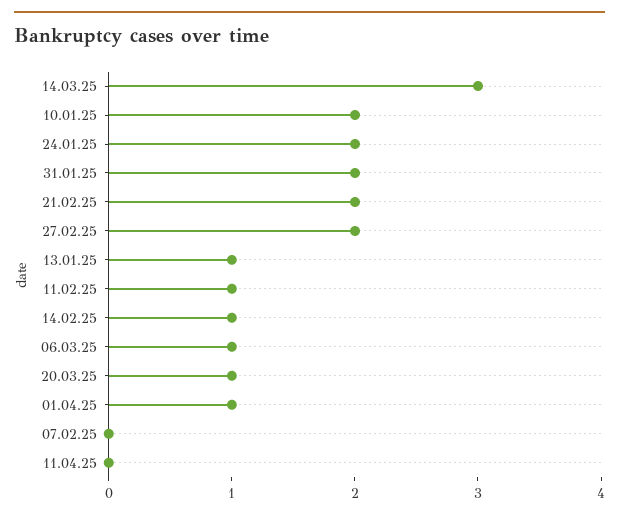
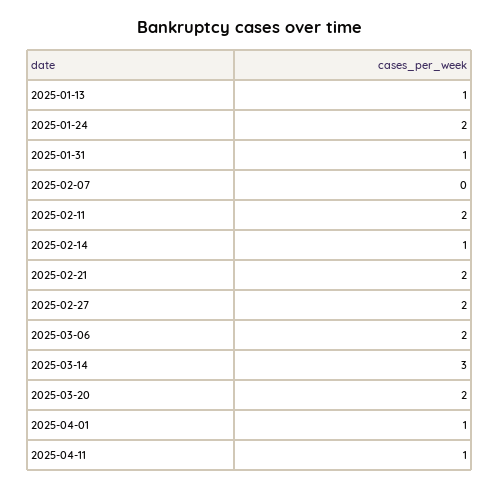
10.01.25: 2 -> none
31.01.25: 2 -> 1
11.02.25: 1 -> 2
06.03.25: 1 -> 2
20.03.25: 1 -> 2
11.04.25: 0 -> 1

